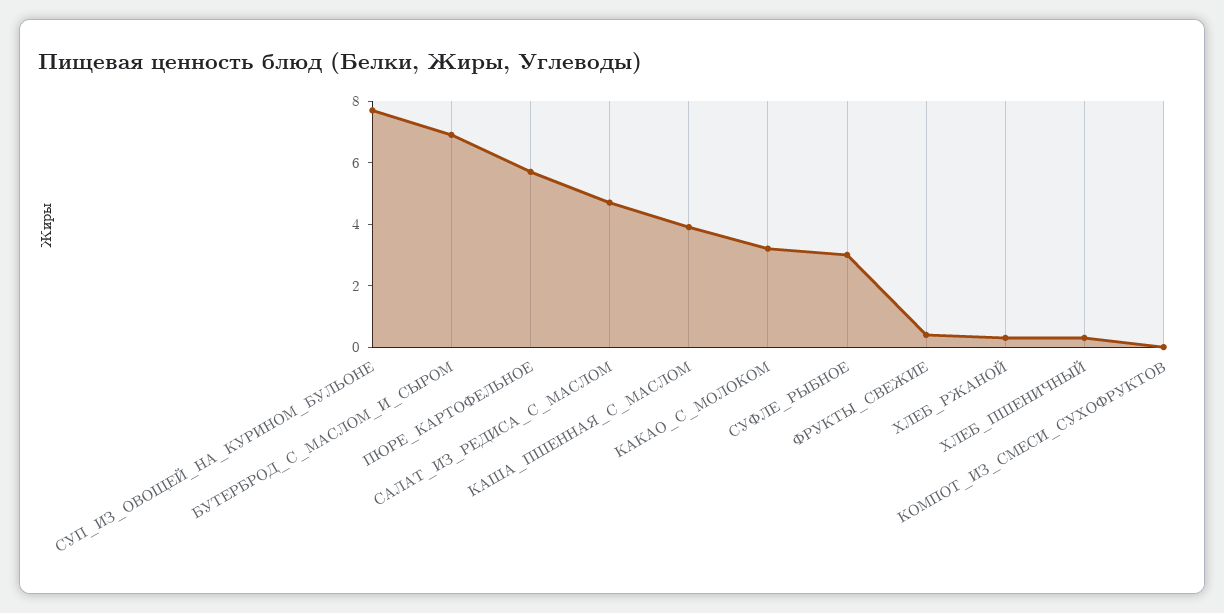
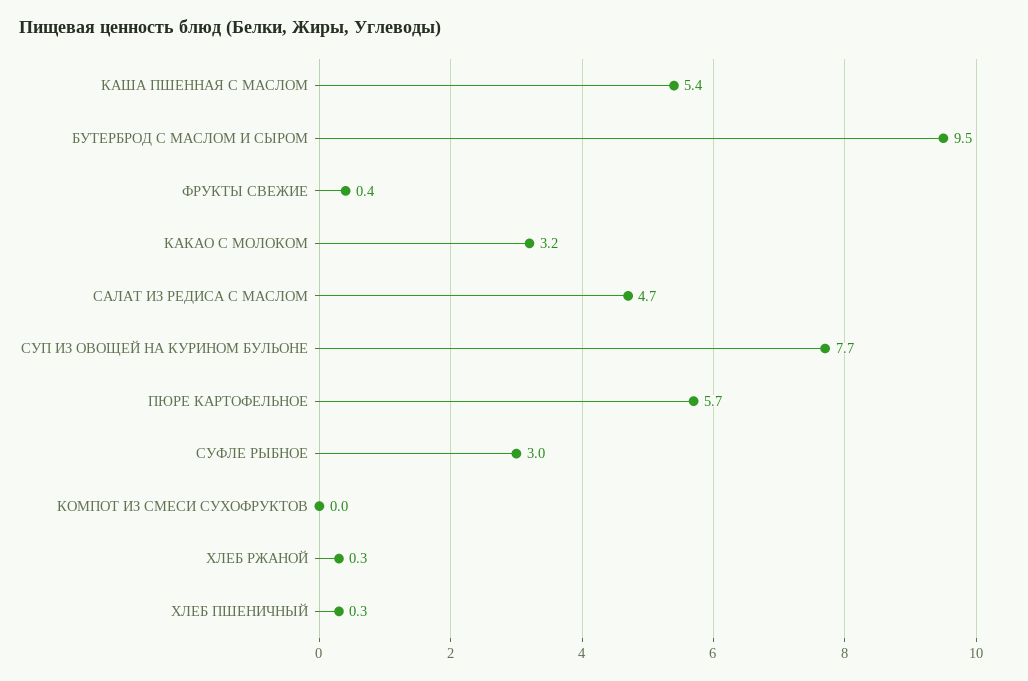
БУТЕРБРОД_С_МАСЛОМ_И_СЫРОМ: 7 -> 9.5
КАША_ПШЕННАЯ_С_МАСЛОМ: 4 -> 5.4

